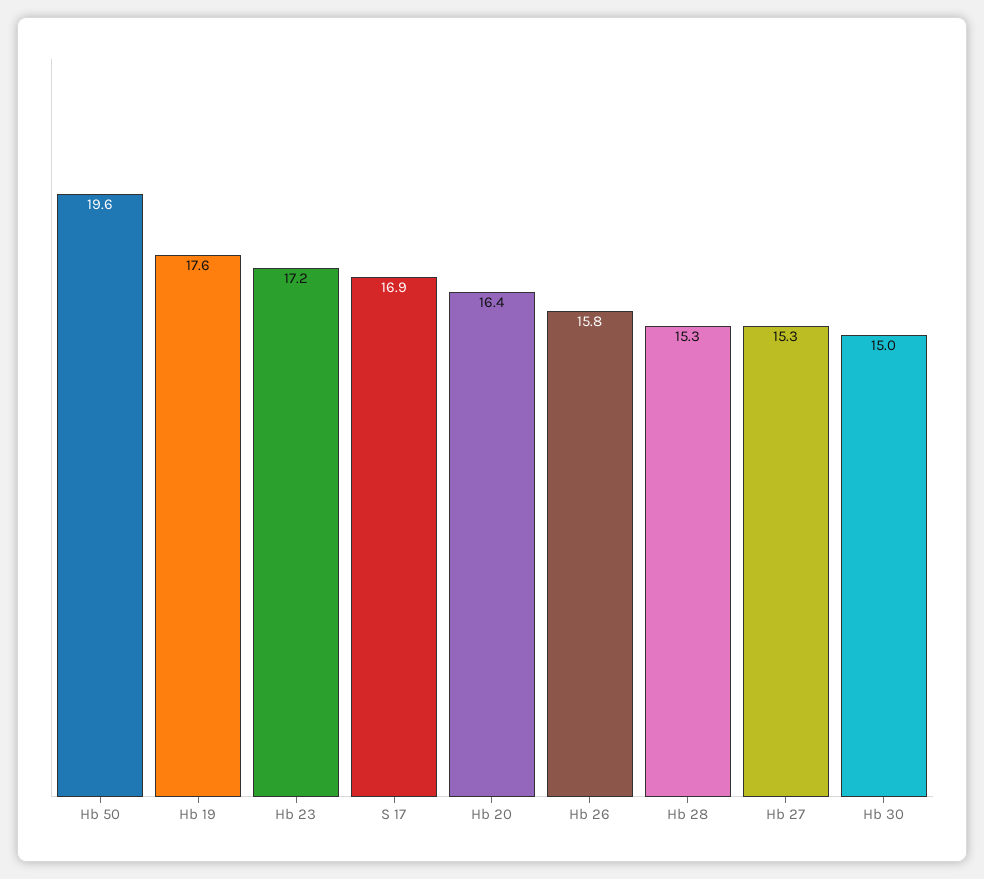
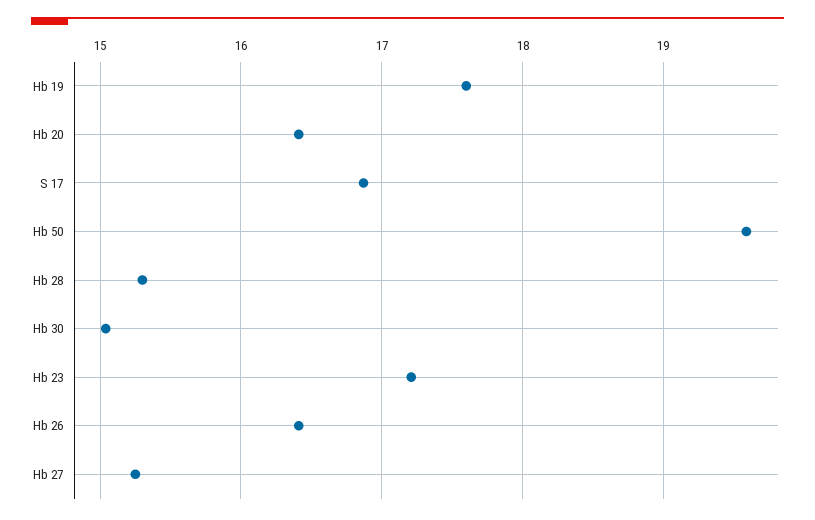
Hb 26: 15.8 -> 16.4

